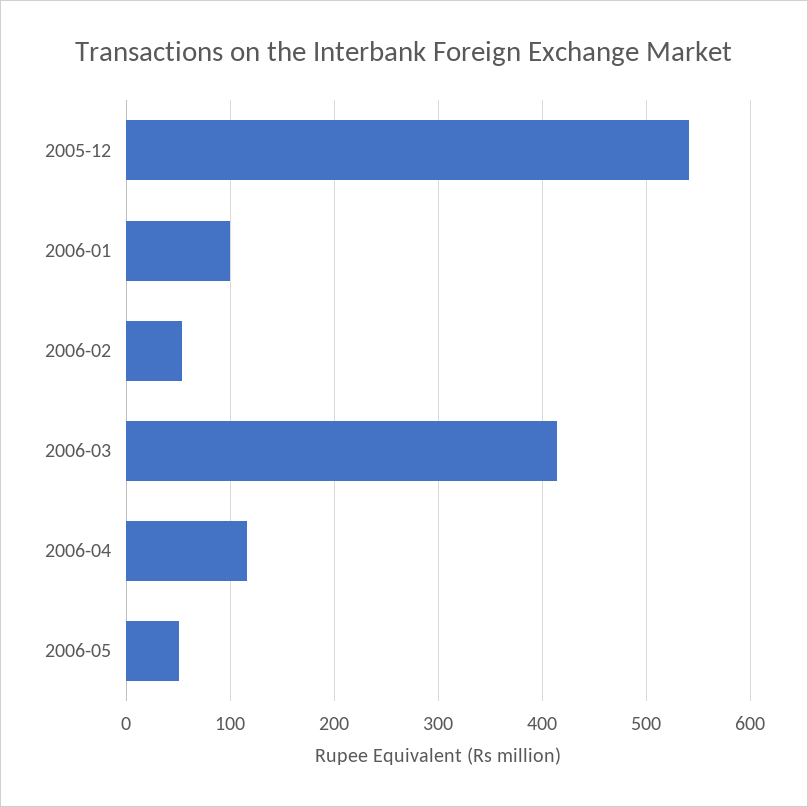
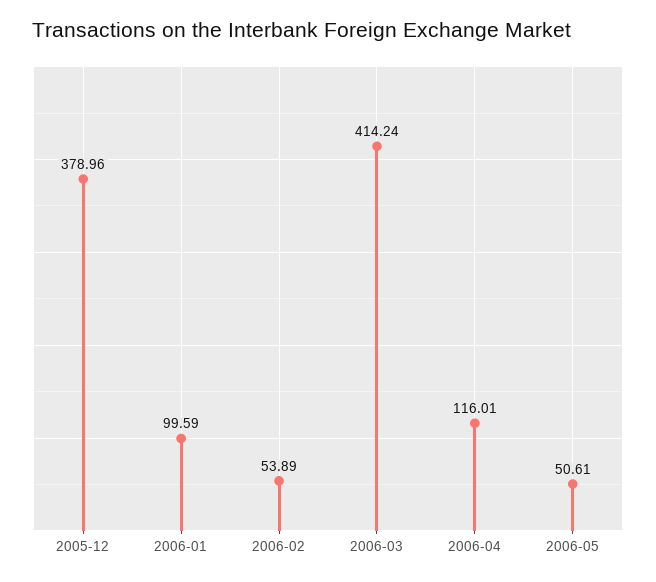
2005-12: 540 -> 378.96

